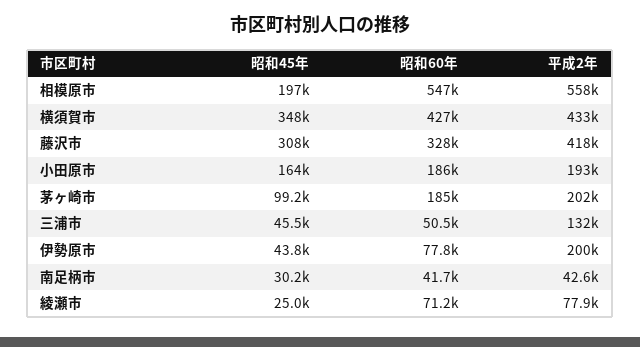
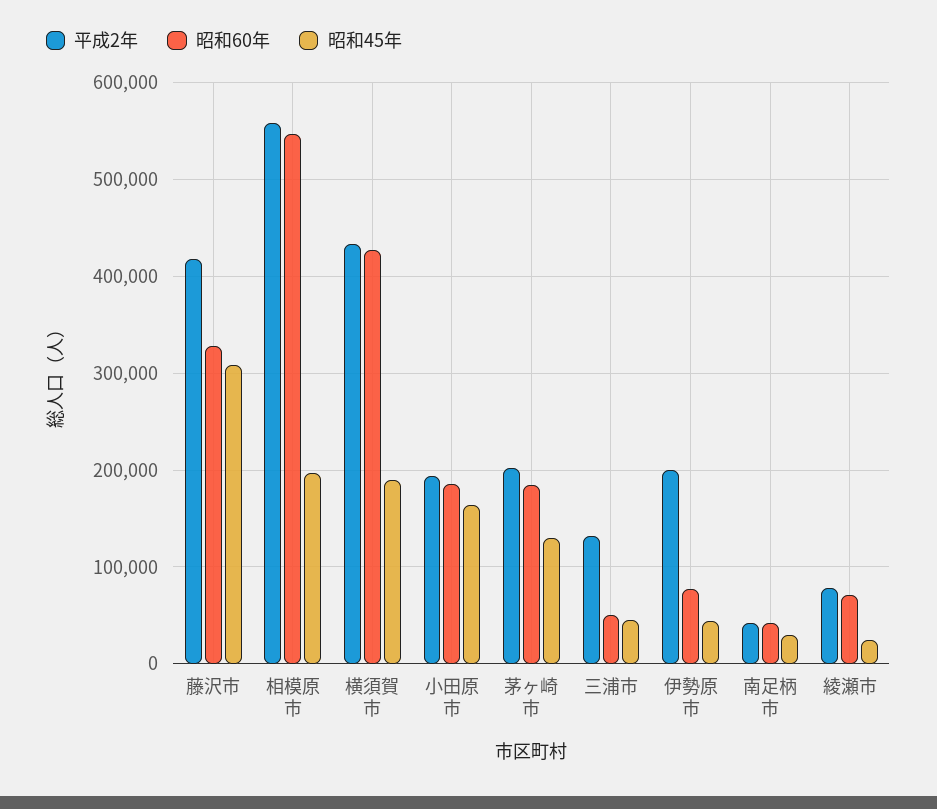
昭和45年, 横須賀市: 348000 -> 190000
昭和45年, 茅ヶ崎市: 99200 -> 130000

